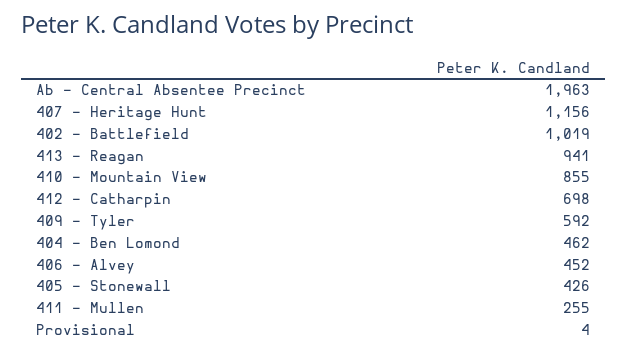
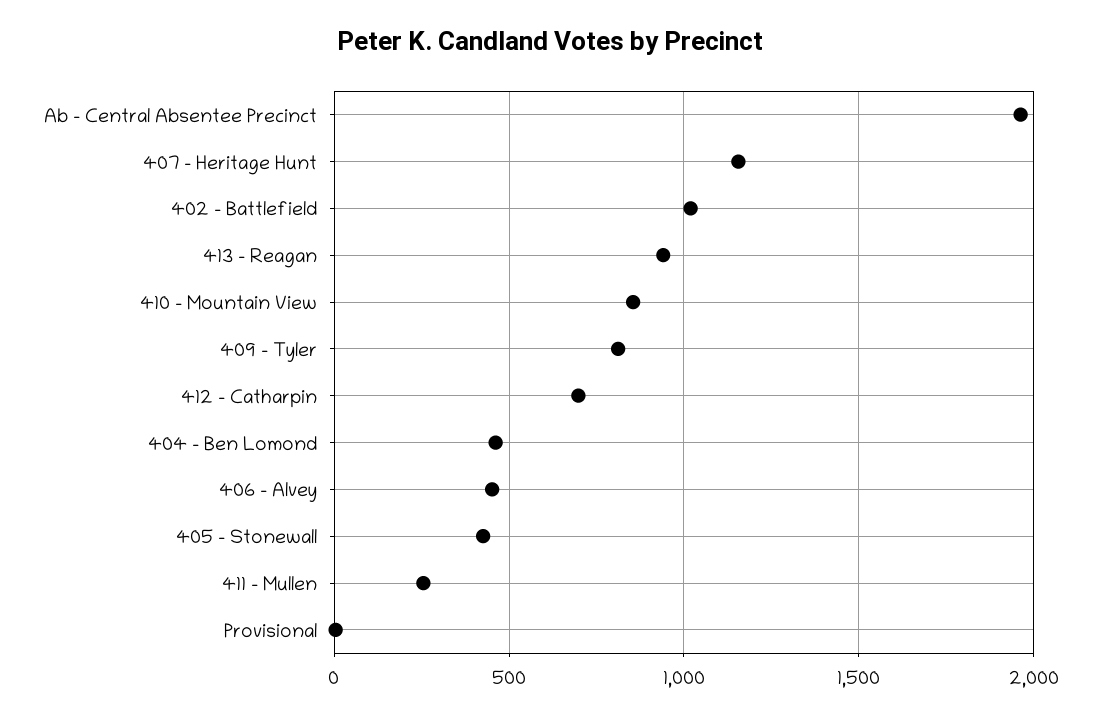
409 - Tyler: 592 -> 800

